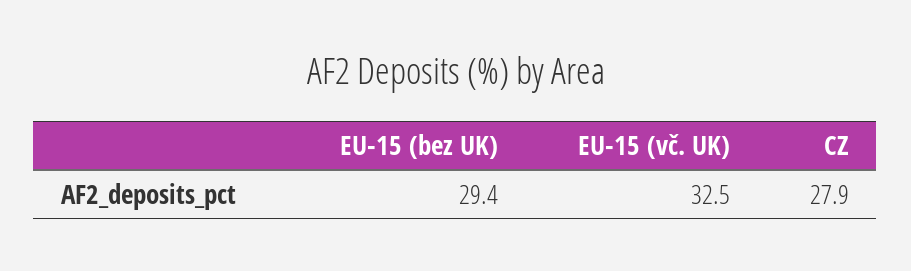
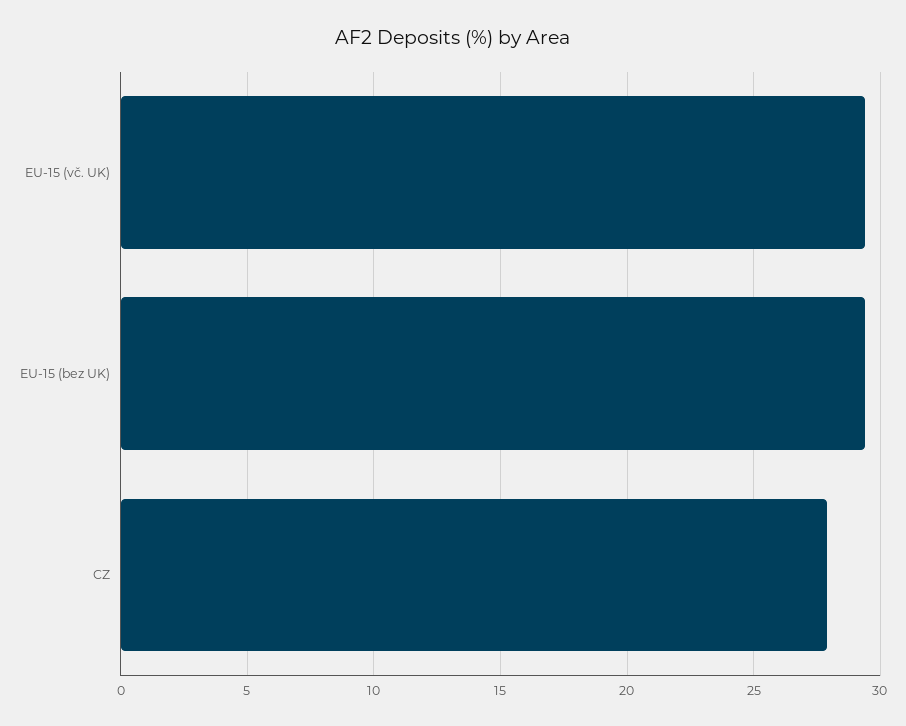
EU-15 (vč. UK): 32.5 -> 29.5

